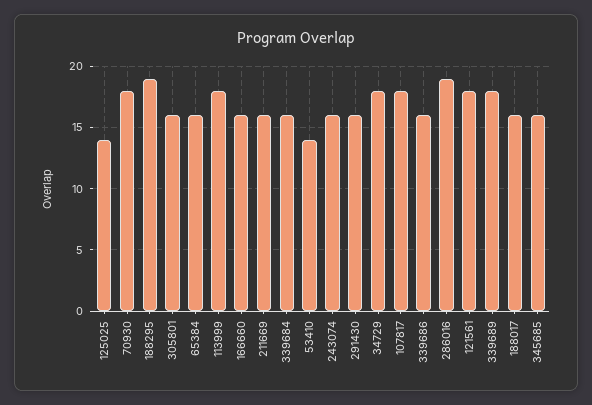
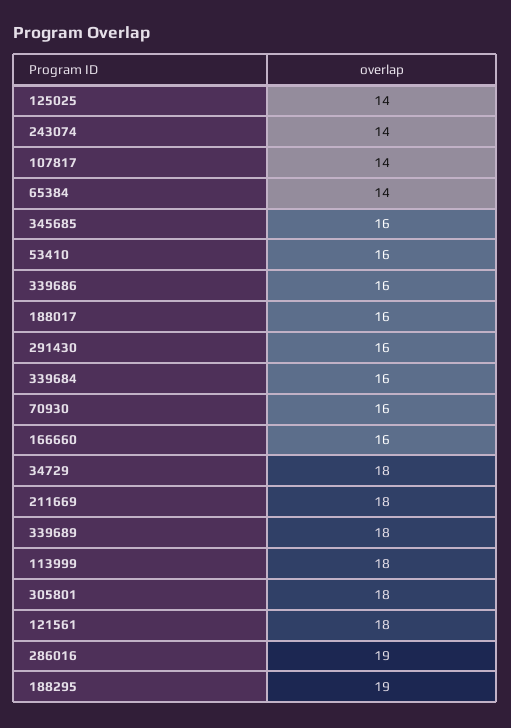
70930: 18 -> 16
305801: 16 -> 18
65384: 16 -> 14
211669: 16 -> 18
53410: 14 -> 16
243074: 16 -> 14
107817: 18 -> 14

